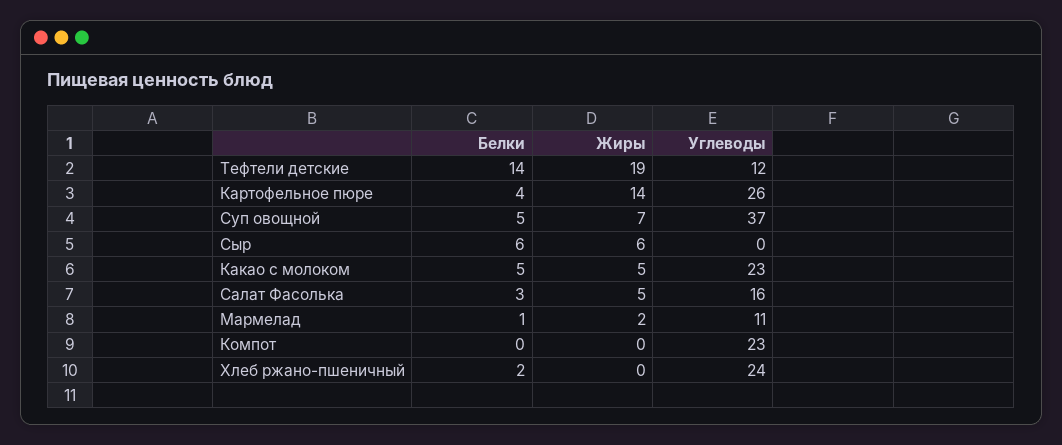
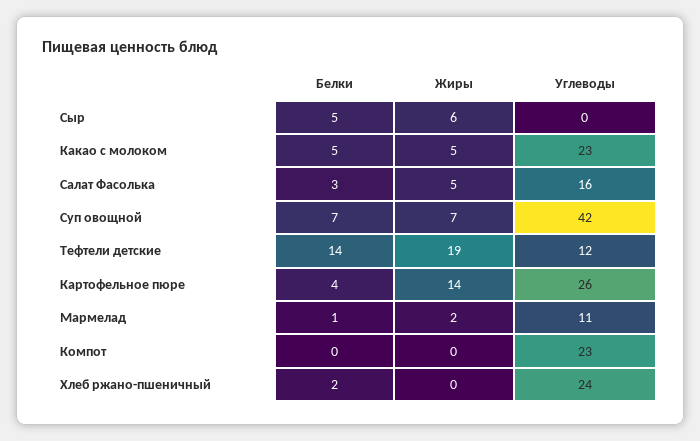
Белки, Суп овощной: 5 -> 7
Углеводы, Суп овощной: 37 -> 42
Белки, Сыр: 6 -> 5

